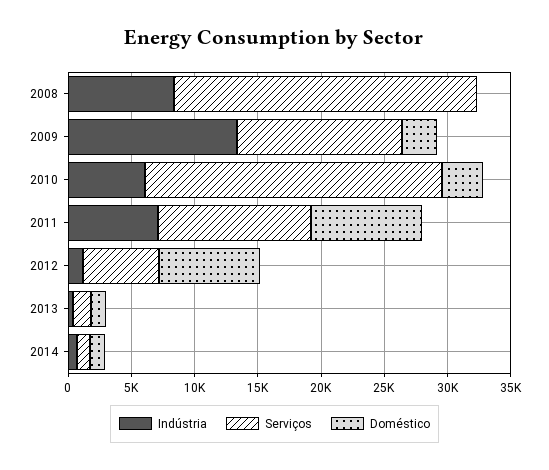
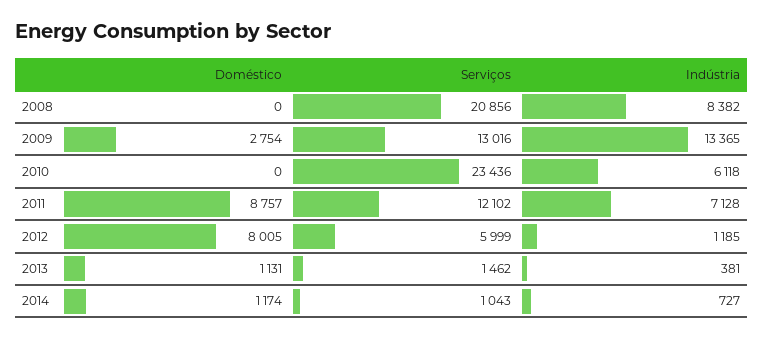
Serviços, 2008: 24000 -> 20856
Doméstico, 2010: 3000 -> 0

